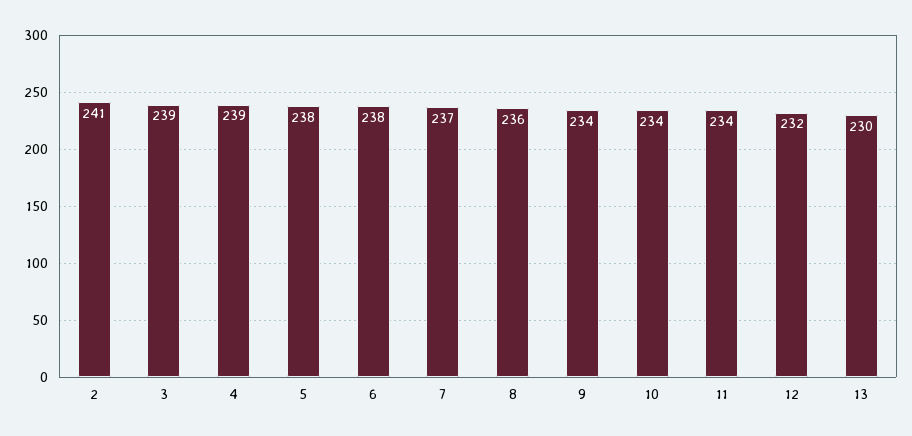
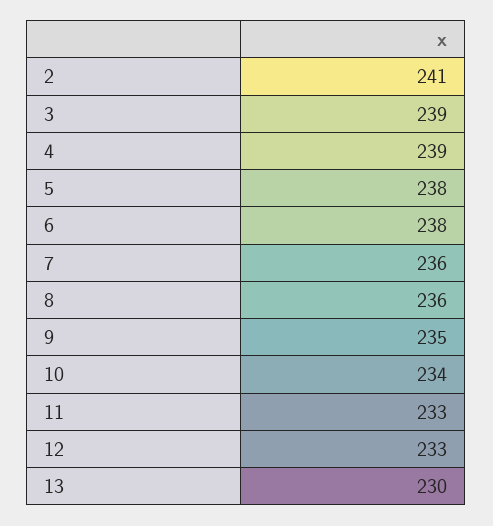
7: 237 -> 236
9: 234 -> 235
11: 234 -> 233
12: 232 -> 233

